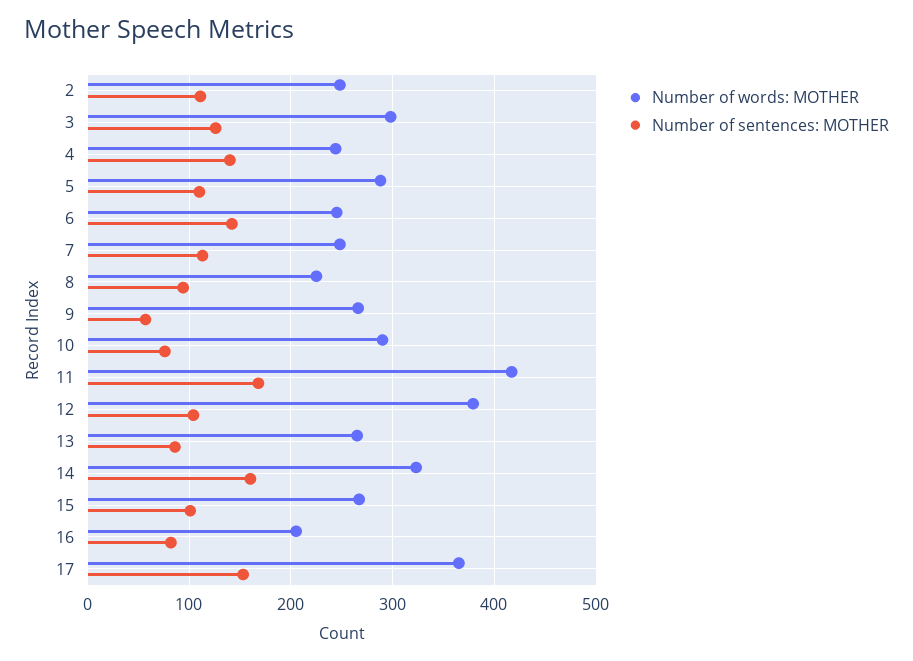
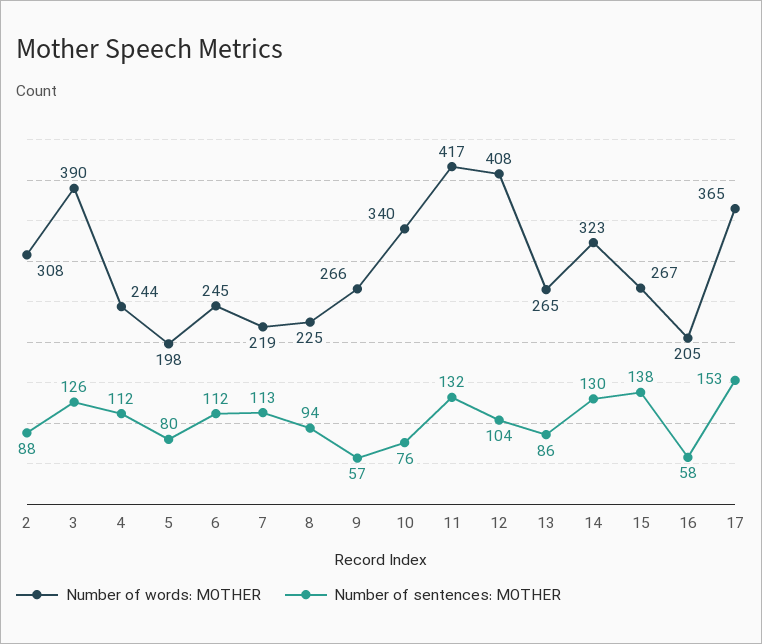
Number of words: MOTHER, 2: 250 -> 308
Number of sentences: MOTHER, 2: 110 -> 88
Number of words: MOTHER, 3: 300 -> 390
Number of sentences: MOTHER, 4: 140 -> 112
Number of words: MOTHER, 5: 290 -> 198
Number of sentences: MOTHER, 5: 110 -> 80
Number of sentences: MOTHER, 6: 140 -> 112
Number of words: MOTHER, 7: 250 -> 219
Number of words: MOTHER, 10: 290 -> 340
Number of sentences: MOTHER, 11: 170 -> 132
Number of words: MOTHER, 12: 380 -> 408
Number of sentences: MOTHER, 14: 160 -> 130
Number of sentences: MOTHER, 15: 100 -> 138
Number of sentences: MOTHER, 16: 80 -> 58

